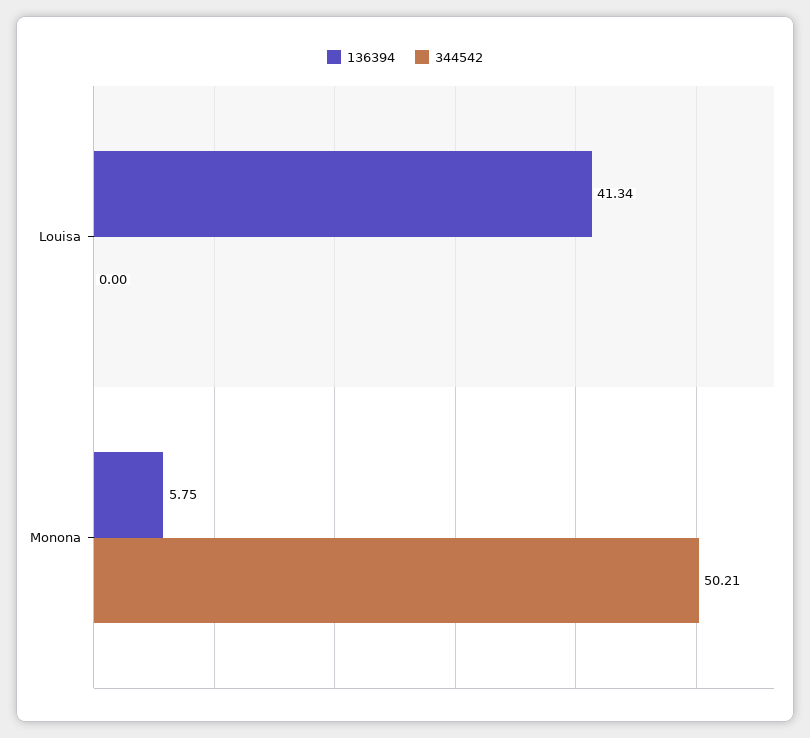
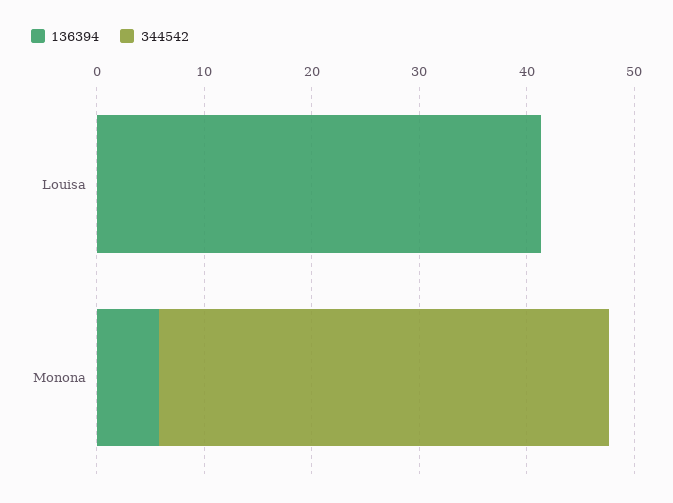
344542, Monona: 50.21 -> 42

